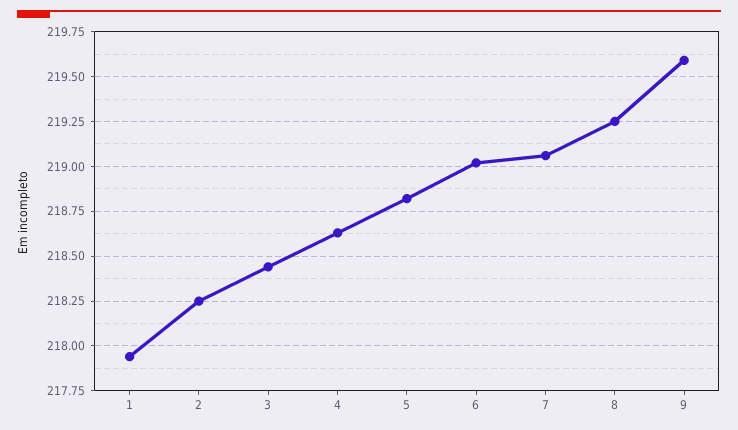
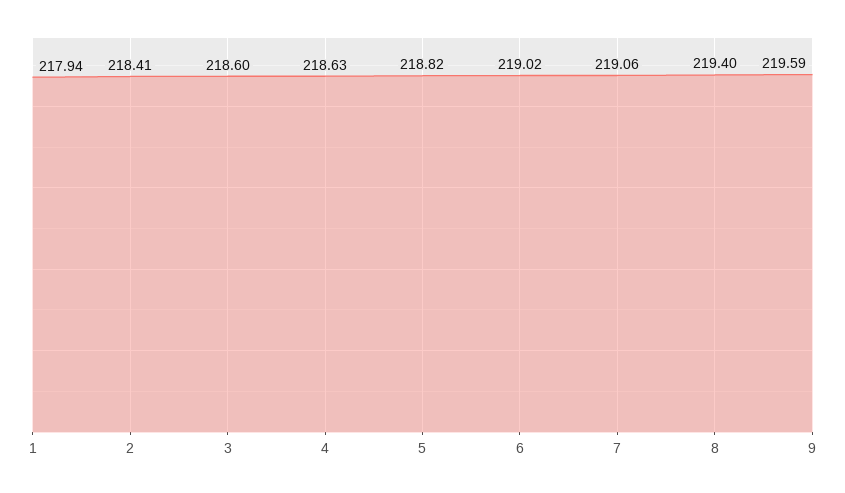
2: 218.25 -> 218.41
3: 218.45 -> 218.6
8: 219.25 -> 219.4

